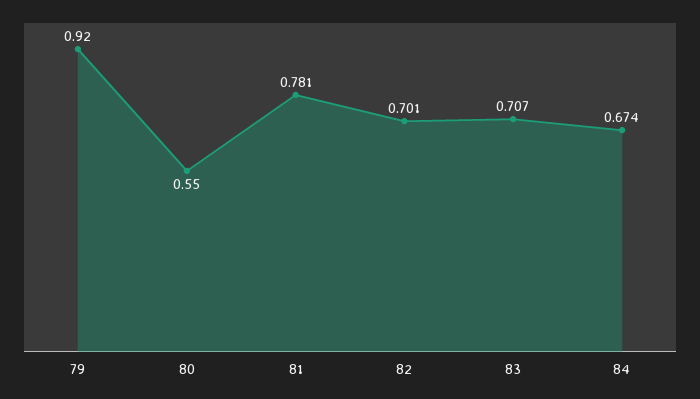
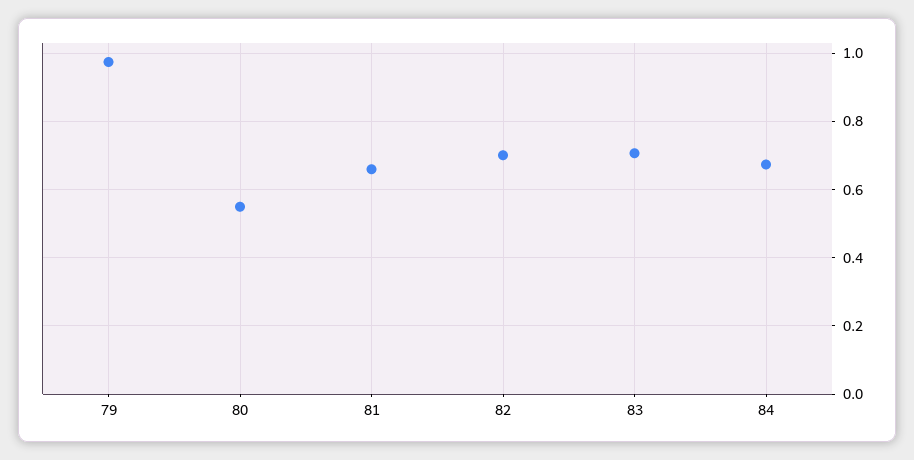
79: 0.92 -> 0.98
81: 0.781 -> 0.66

